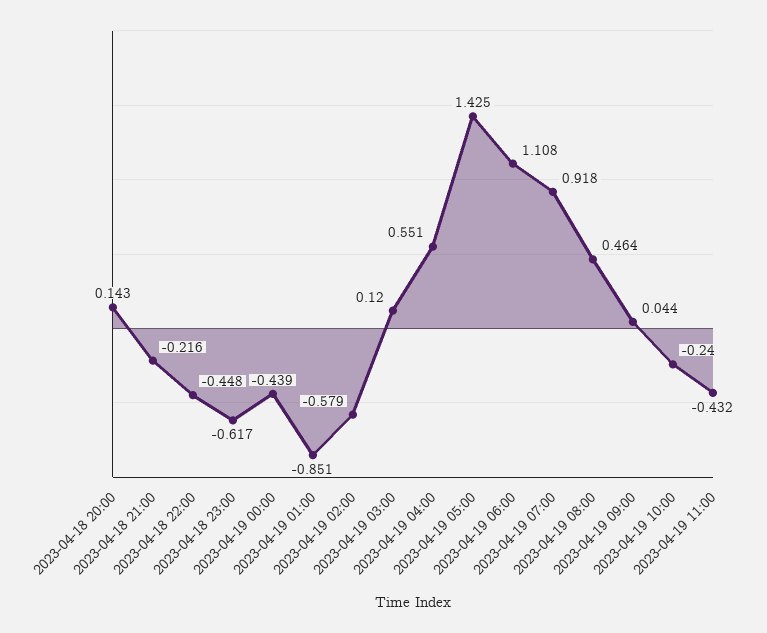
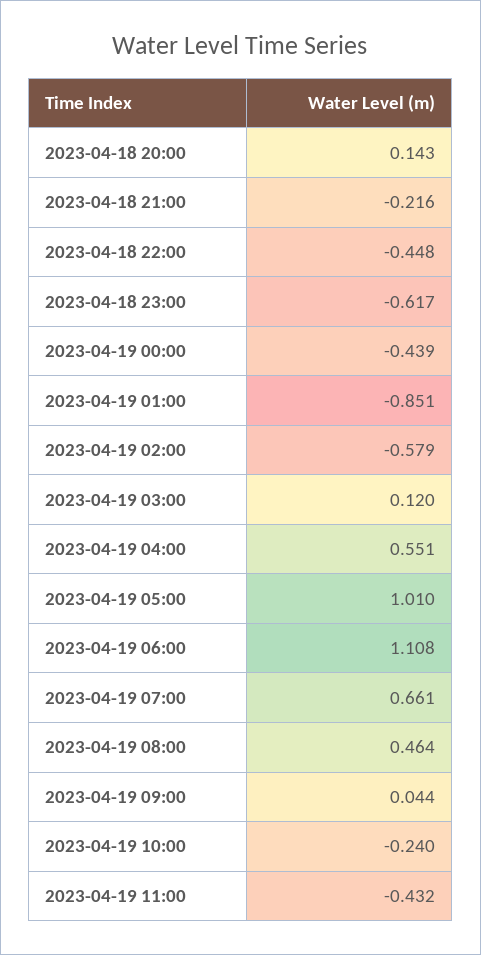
2023-04-19 05:00: 1.425 -> 1.01
2023-04-19 07:00: 0.918 -> 0.661

